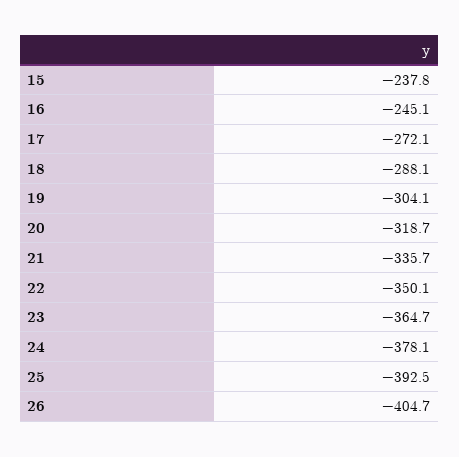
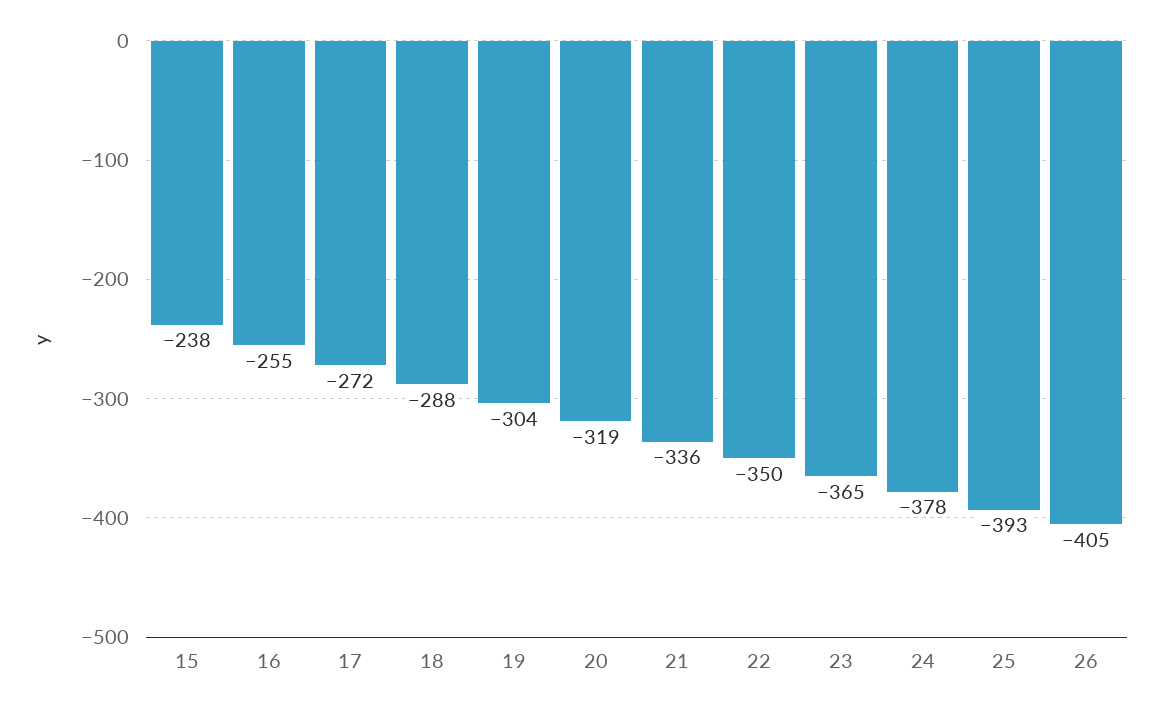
16: -245.1 -> -255

